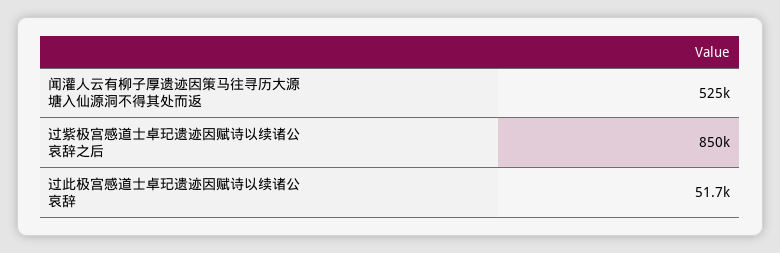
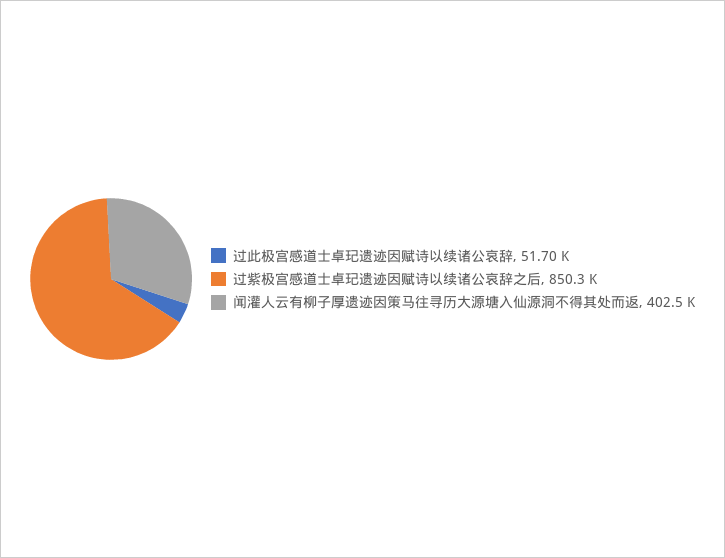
闻灌人云有柳子厚遗迹因策马往寻历大源塘入仙源洞不得其处而返: 525000 -> 402500

